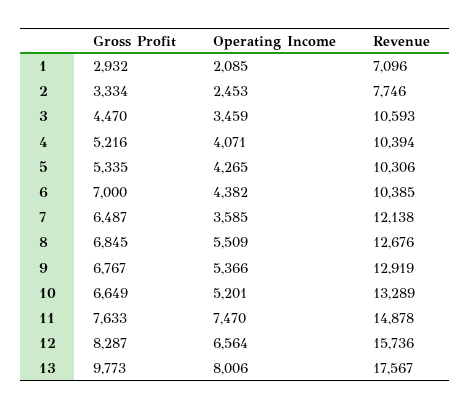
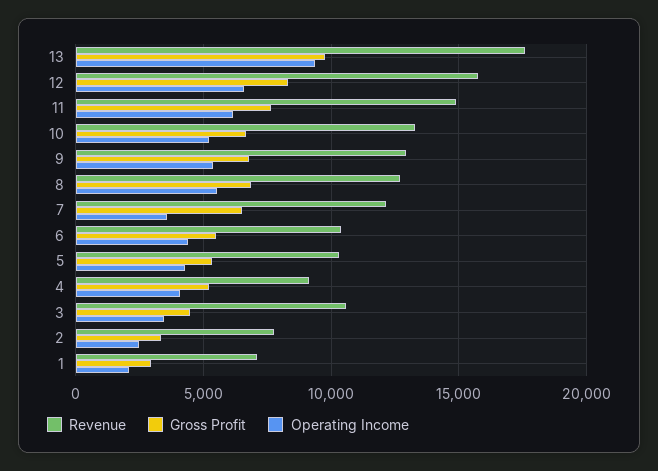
Revenue, 4: 10394 -> 9000
Gross Profit, 6: 7000 -> 5500
Operating Income, 11: 7470 -> 6000
Operating Income, 13: 8006 -> 9500

